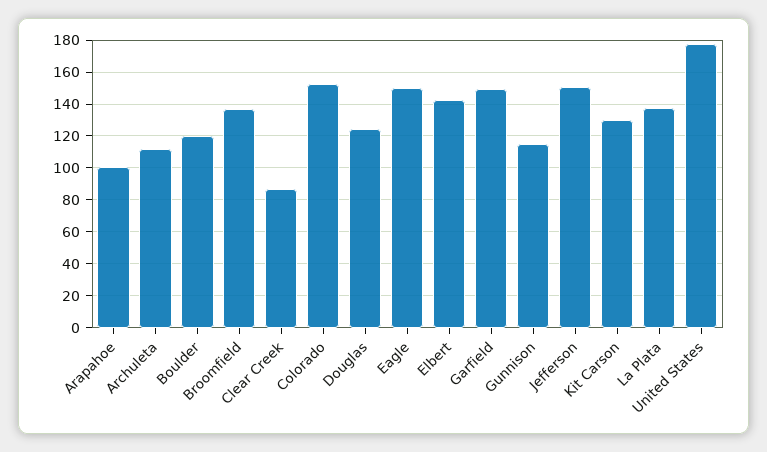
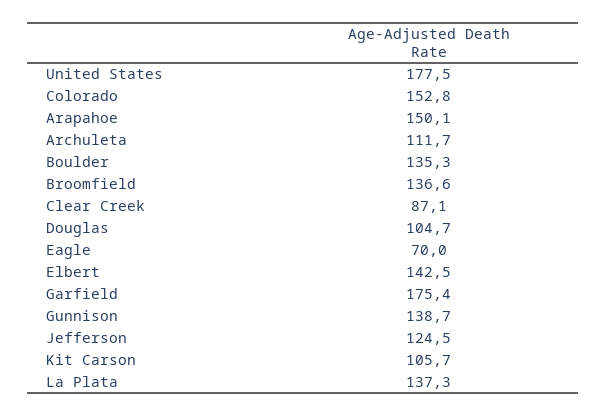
Arapahoe: 100 -> 150.1
Boulder: 120 -> 135.3
Douglas: 125 -> 104.7
Eagle: 150 -> 70
Garfield: 150 -> 175.4
Gunnison: 115 -> 138.7
Jefferson: 150 -> 124.5
Kit Carson: 130 -> 105.7

